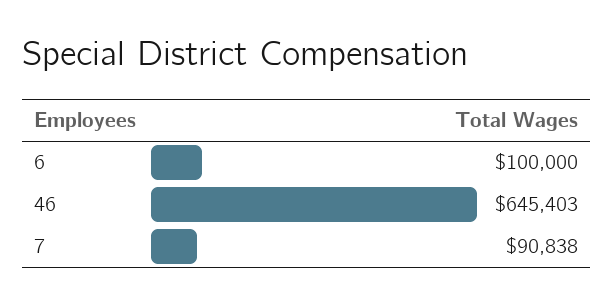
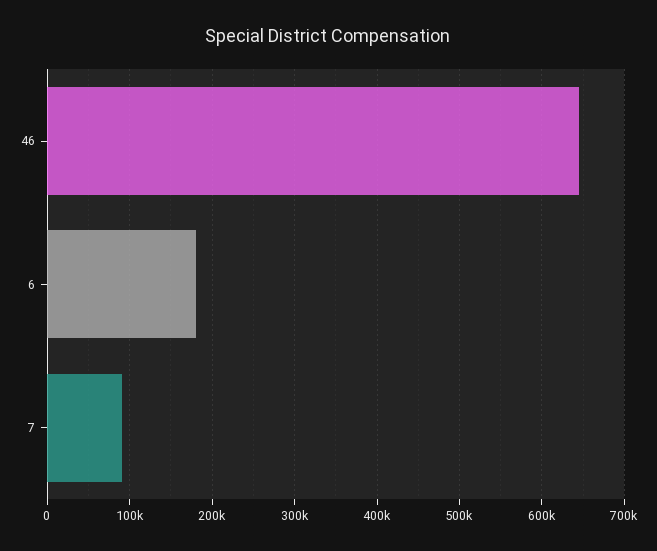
6: 100000 -> 180000

